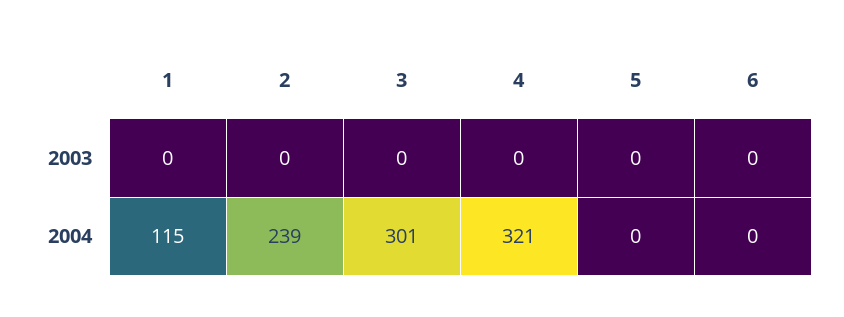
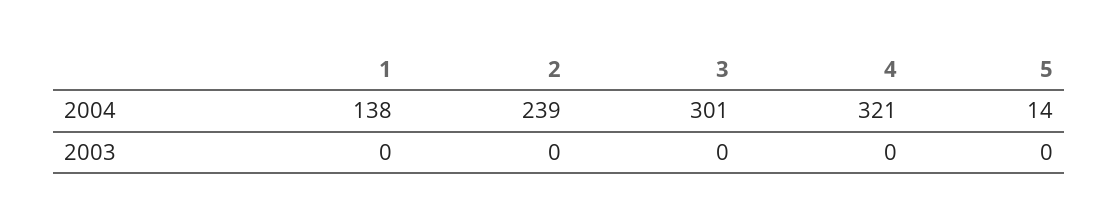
6, 2003: 0 -> none
1, 2004: 115 -> 138
5, 2004: 0 -> 14
6, 2004: 0 -> none

